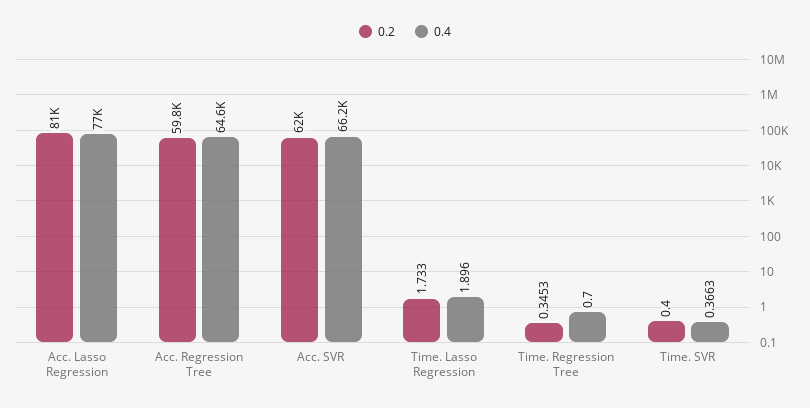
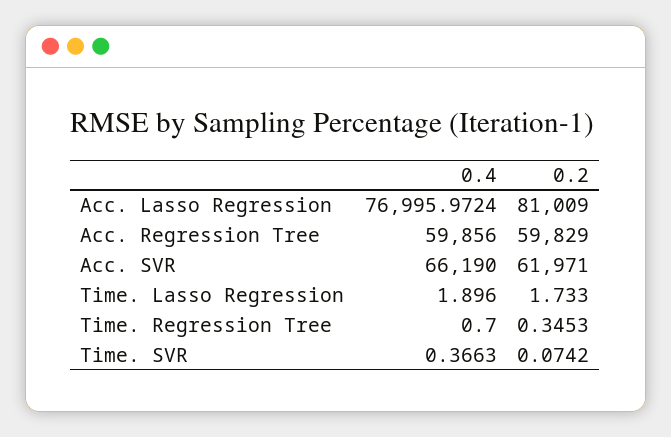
0.4, Acc. Regression Tree: 64600 -> 59856
0.2, Time. SVR: 0.4 -> 0.0742

